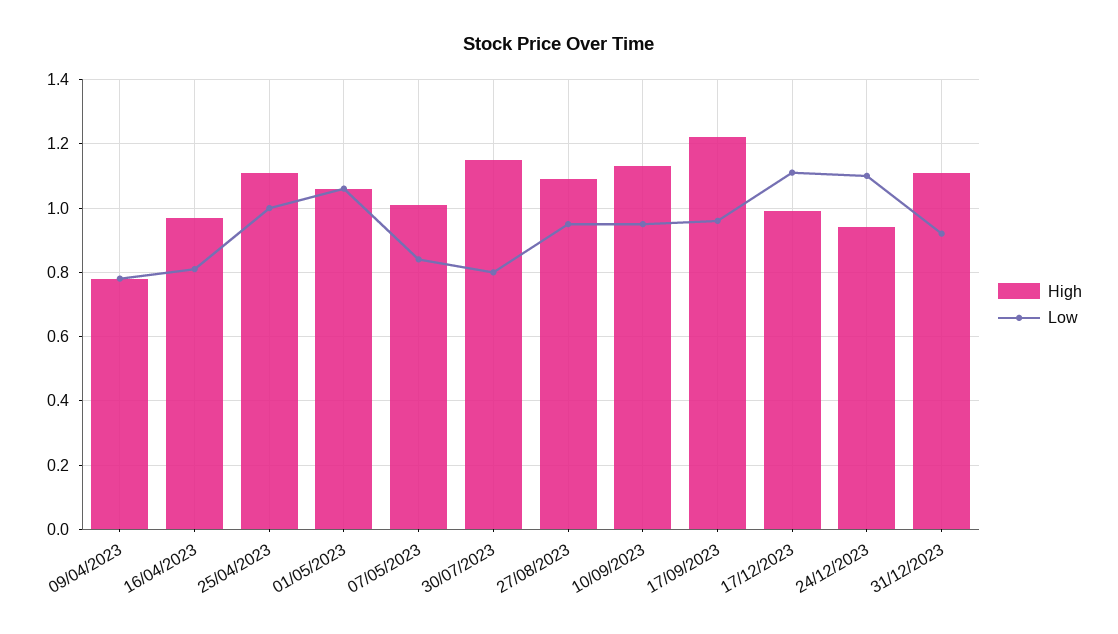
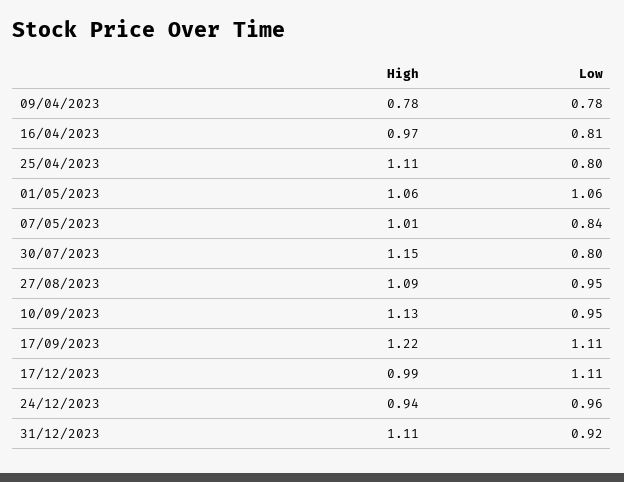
Low, 25/04/2023: 1 -> 0.8
Low, 17/09/2023: 0.95 -> 1.11
Low, 24/12/2023: 1.1 -> 0.96

